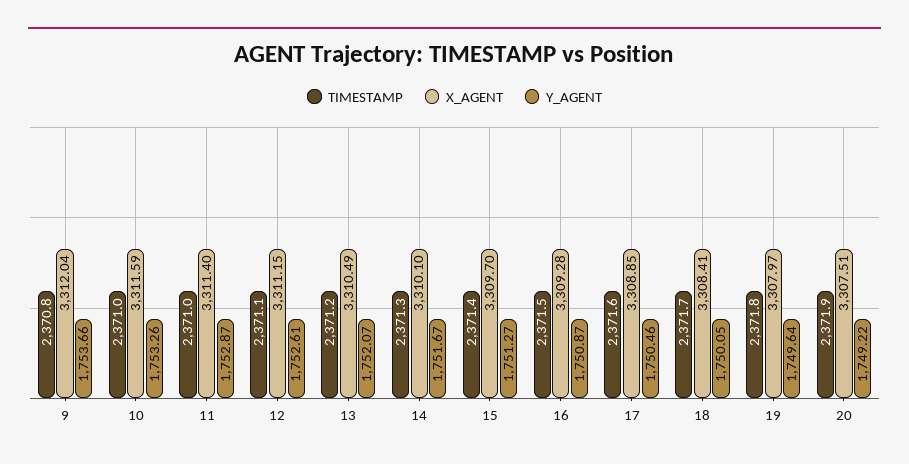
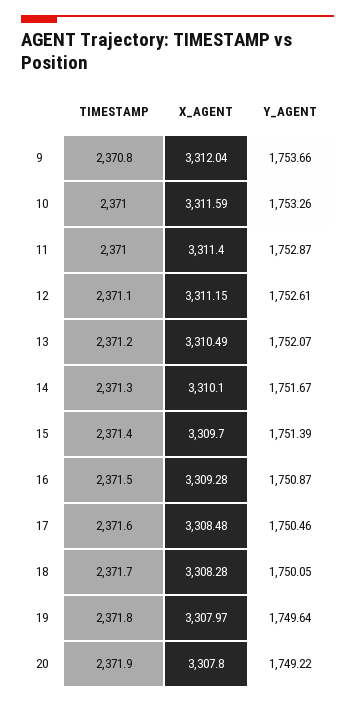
Y_AGENT, 15: 1751.27 -> 1751.39
X_AGENT, 17: 3308.85 -> 3308.48
X_AGENT, 18: 3308.41 -> 3308.28
X_AGENT, 20: 3307.51 -> 3307.8

